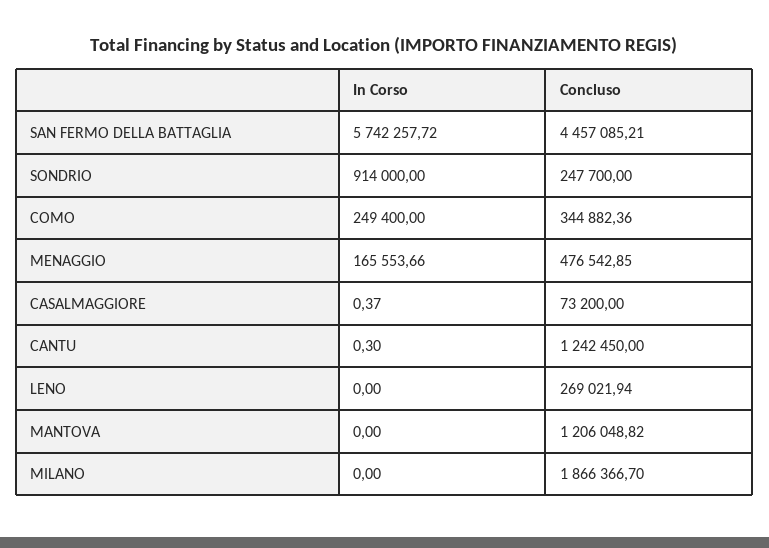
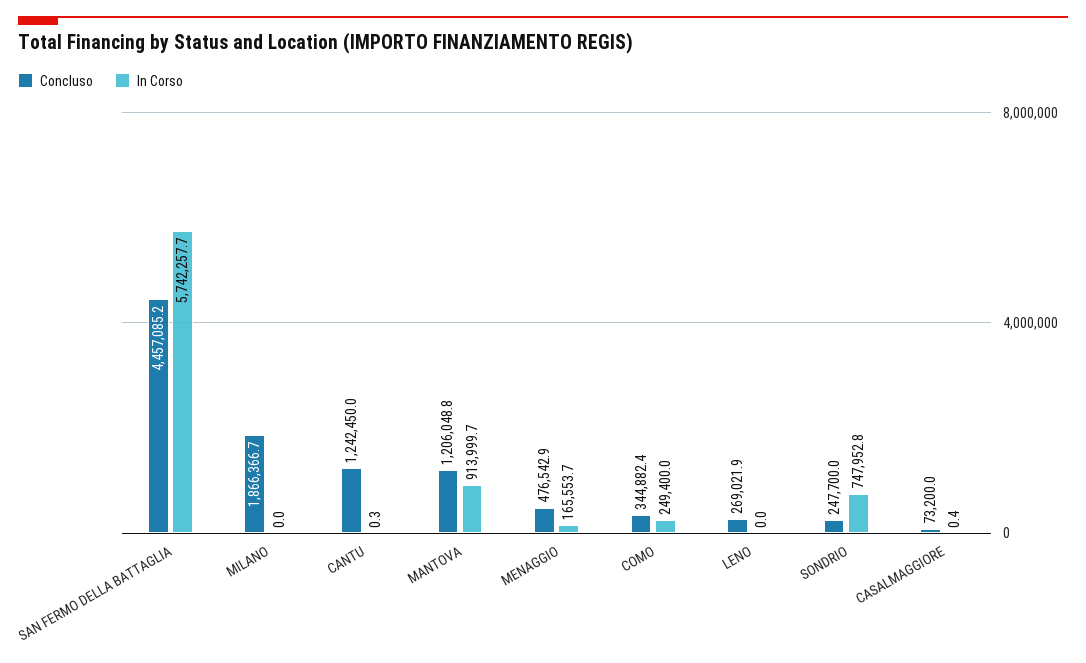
In Corso, SONDRIO: 914000 -> 747952.8
In Corso, MANTOVA: 0 -> 913999.7

